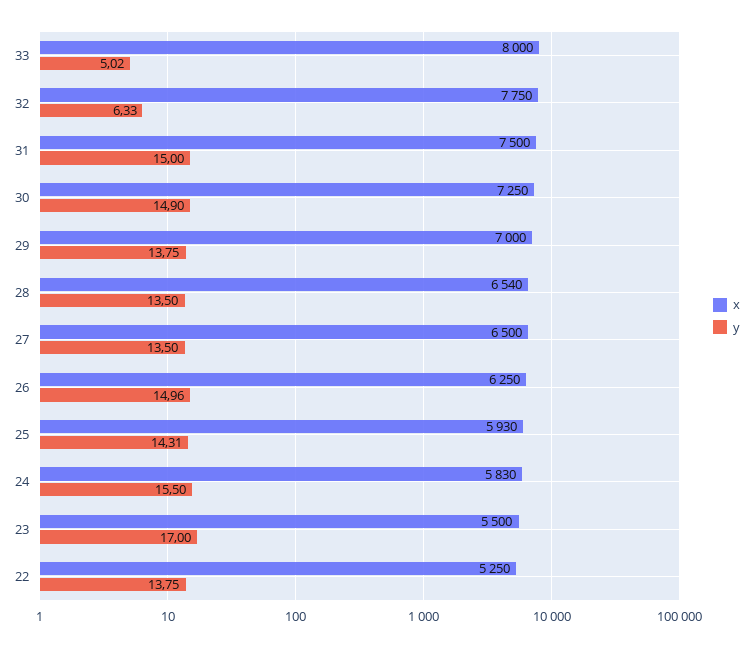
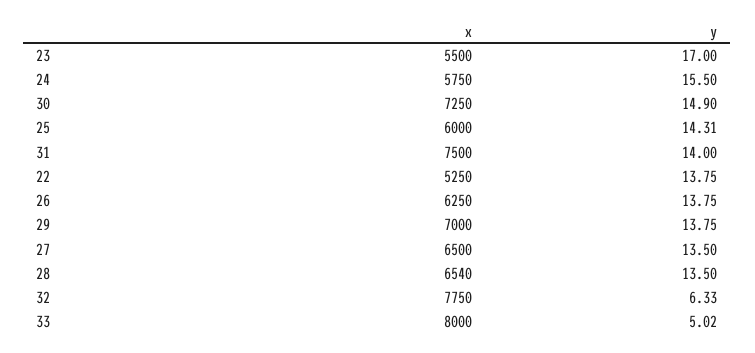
y, 31: 15 -> 14
y, 26: 14.96 -> 13.75
x, 25: 5930 -> 6000
x, 24: 5830 -> 5750

